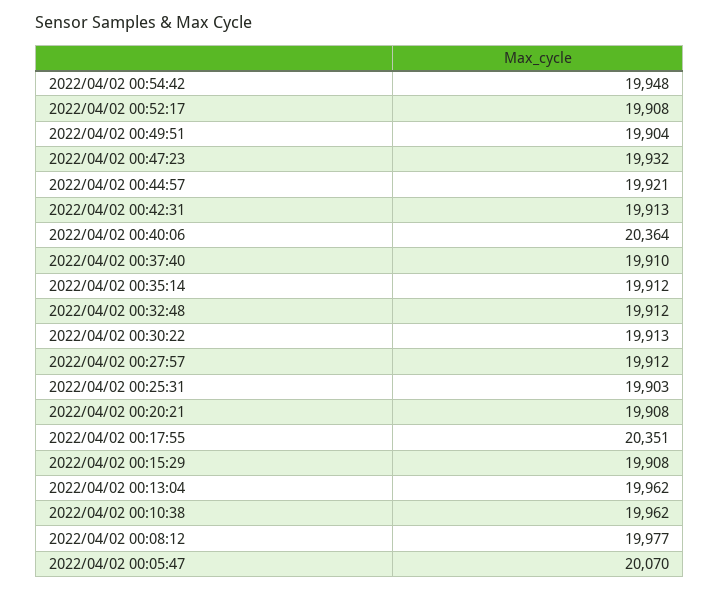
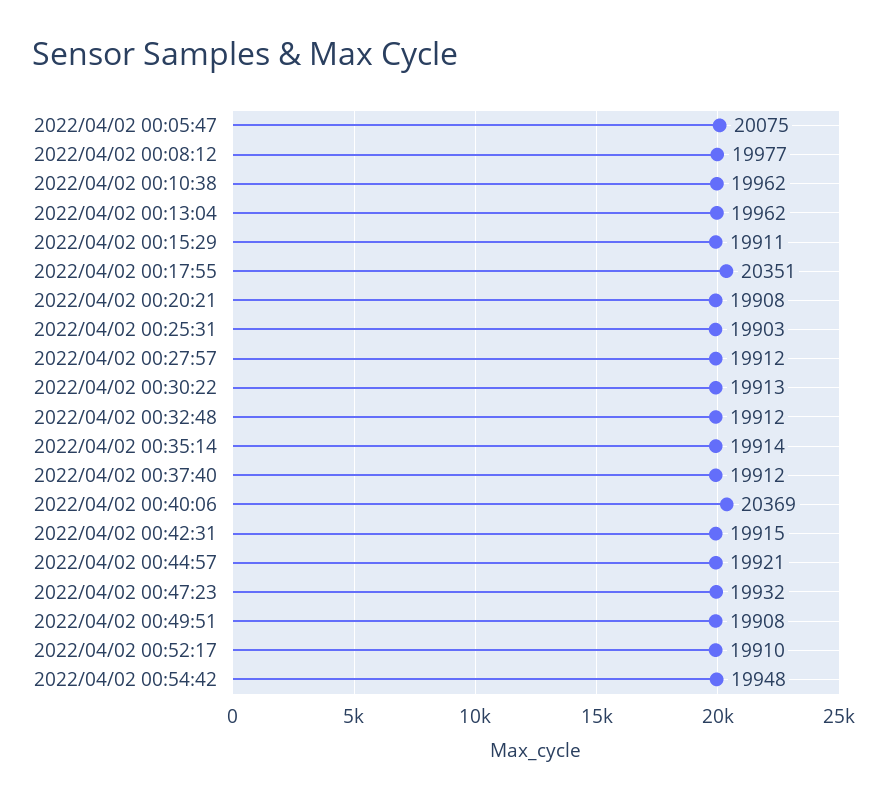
2022/04/02 00:52:17: 19908 -> 19910
2022/04/02 00:49:51: 19904 -> 19908
2022/04/02 00:42:31: 19913 -> 19915
2022/04/02 00:40:06: 20364 -> 20369
2022/04/02 00:37:40: 19910 -> 19912
2022/04/02 00:35:14: 19912 -> 19914
2022/04/02 00:15:29: 19908 -> 19911
2022/04/02 00:05:47: 20070 -> 20075

